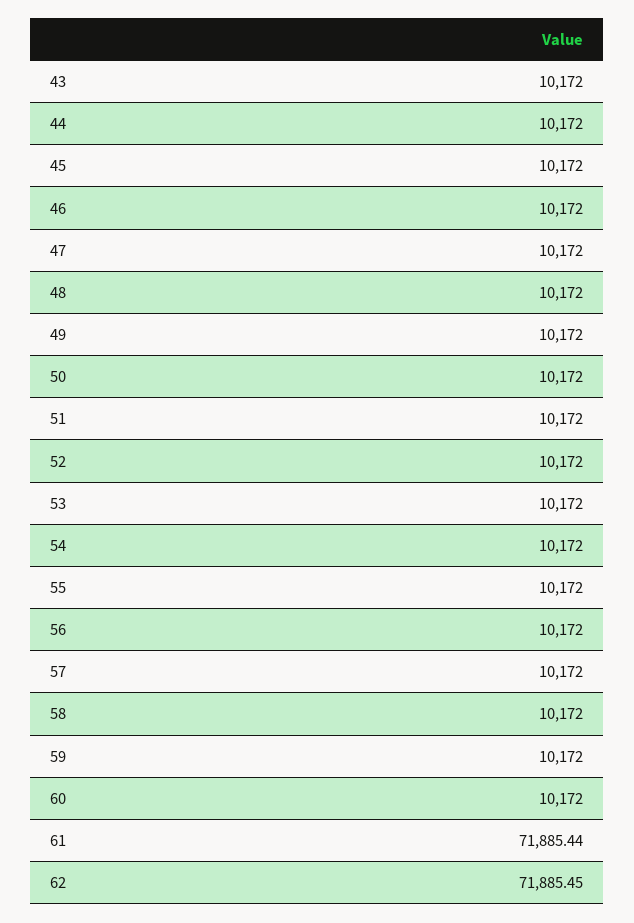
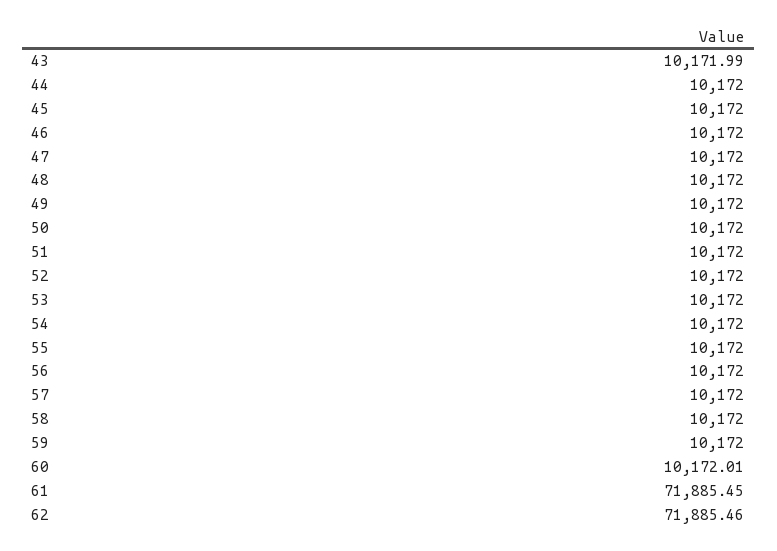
43: 10172 -> 10171.99
60: 10172 -> 10172.01
61: 71885.44 -> 71885.45
62: 71885.45 -> 71885.46

